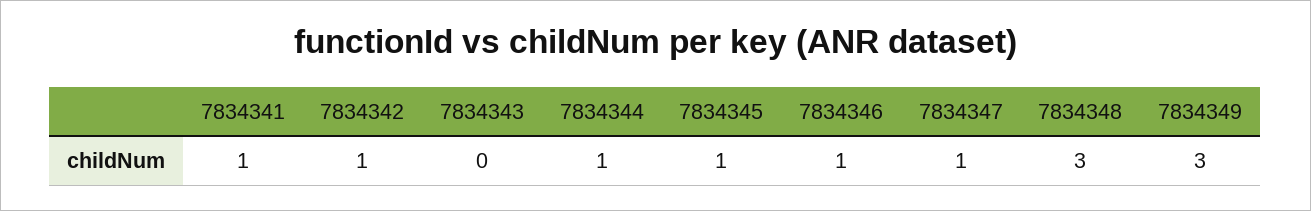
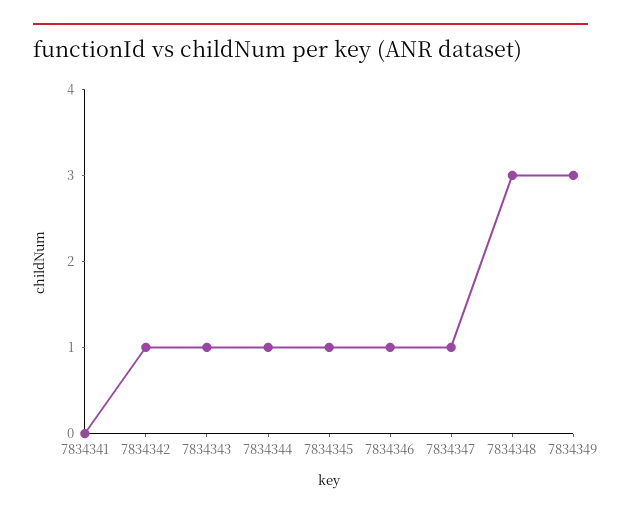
7834341: 1 -> 0
7834343: 0 -> 1

